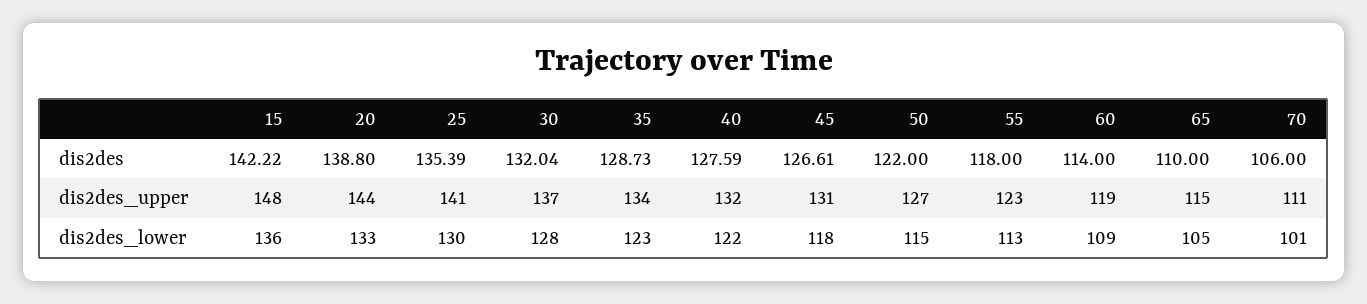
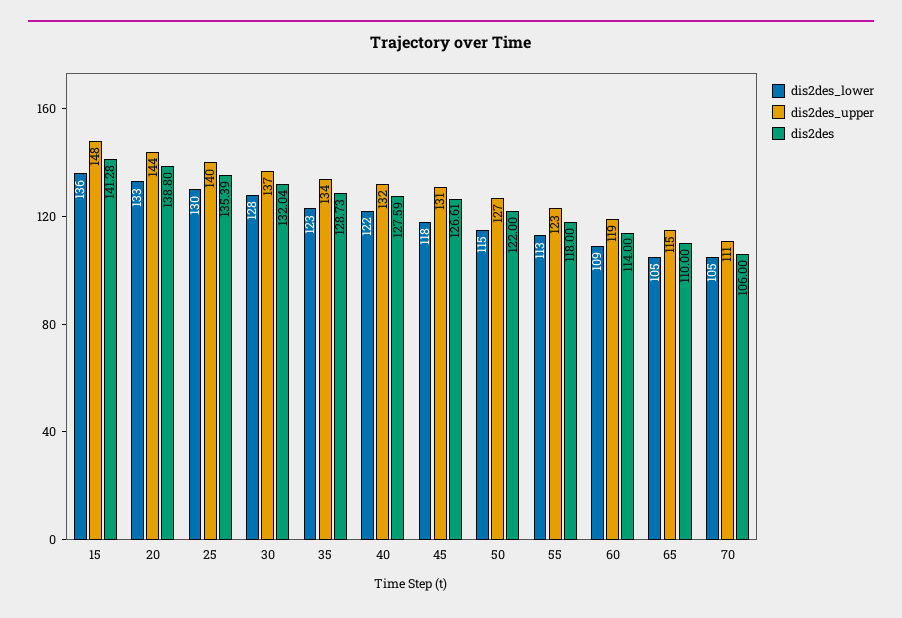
dis2des, 15: 142.22 -> 141.28
dis2des_upper, 25: 141 -> 140
dis2des_lower, 70: 101 -> 105

